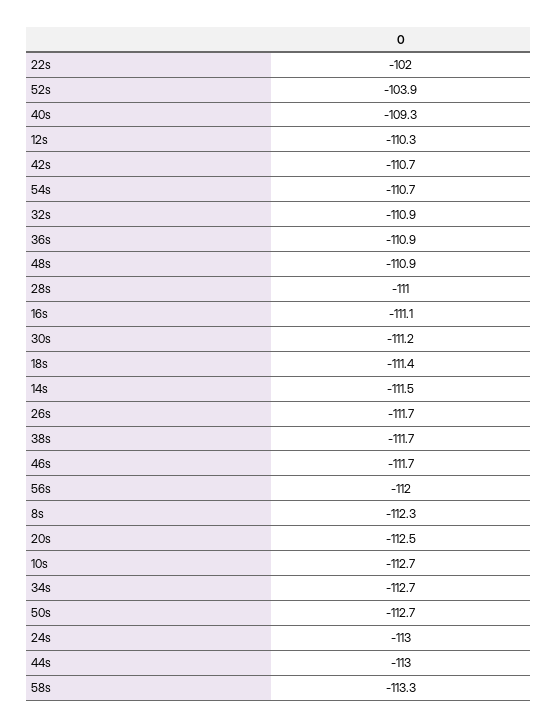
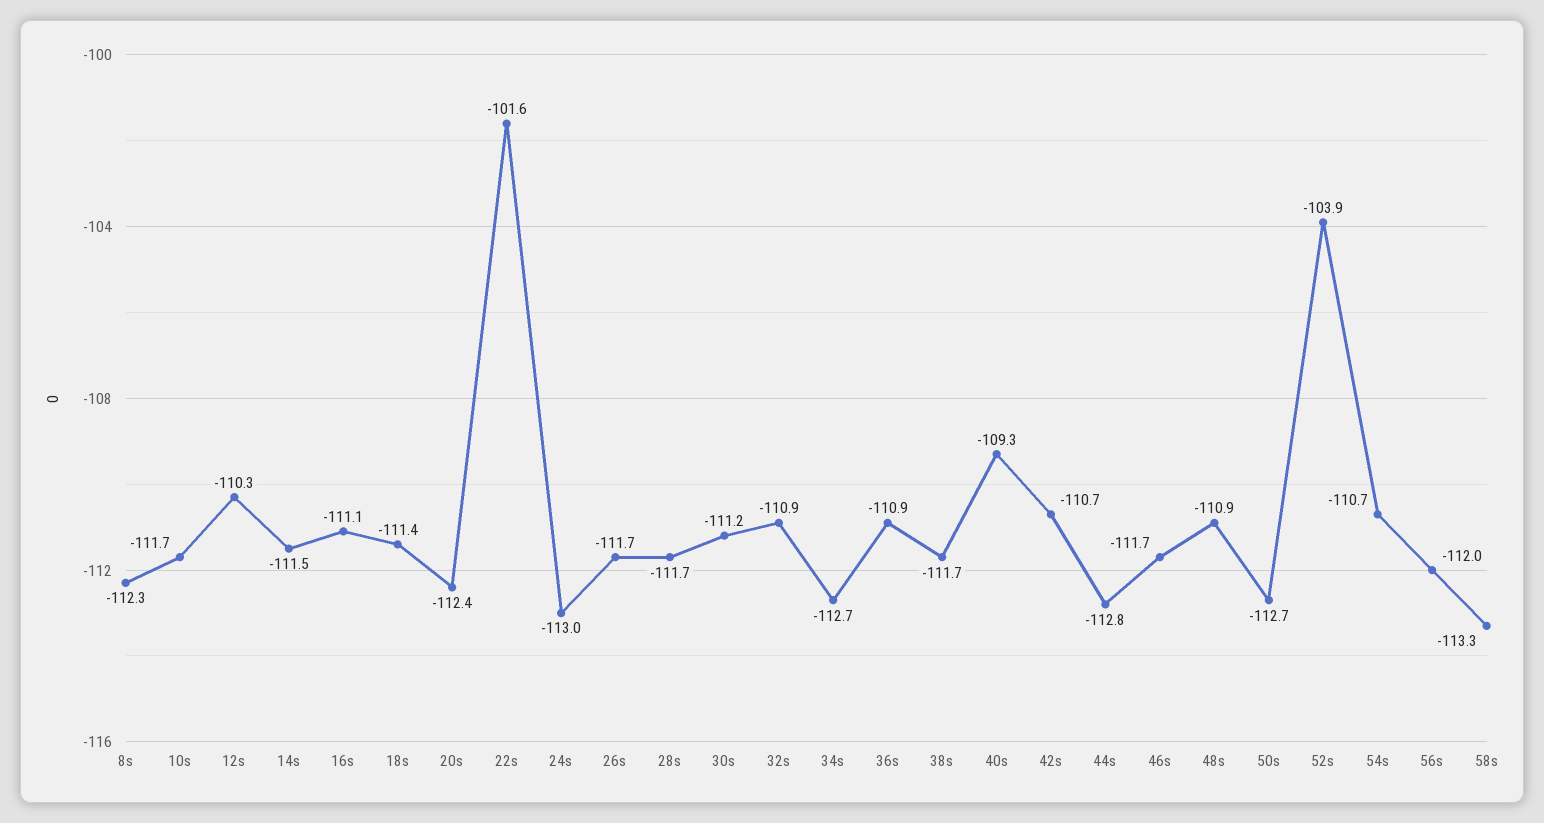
22s: -102 -> -101.6
28s: -111 -> -111.7
20s: -112.5 -> -112.4
10s: -112.7 -> -111.7
44s: -113 -> -112.8

